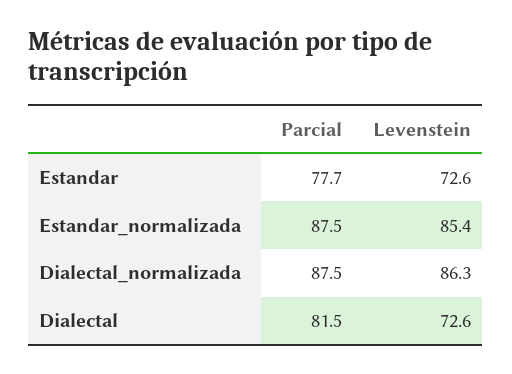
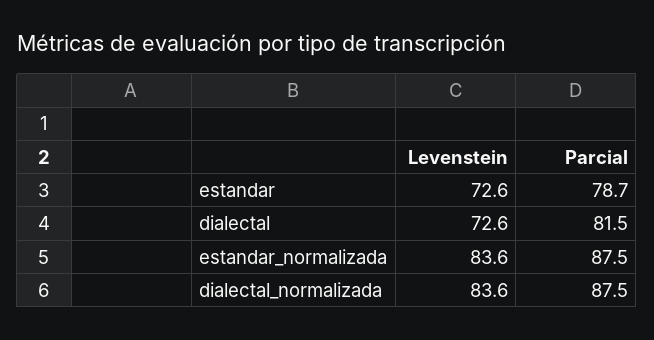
Parcial, Estandar: 77.7 -> 78.7
Levenstein, Estandar_normalizada: 85.4 -> 83.6
Levenstein, Dialectal_normalizada: 86.3 -> 83.6

